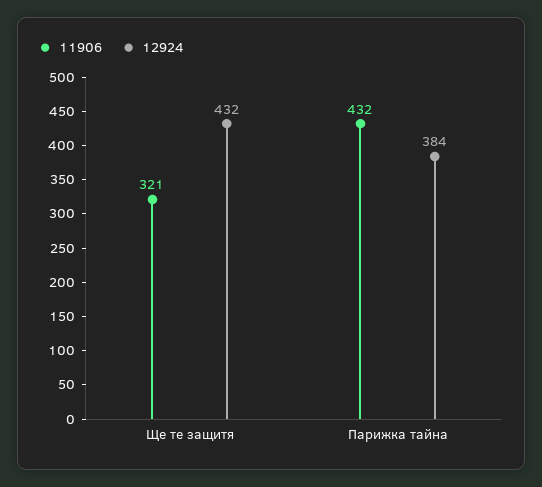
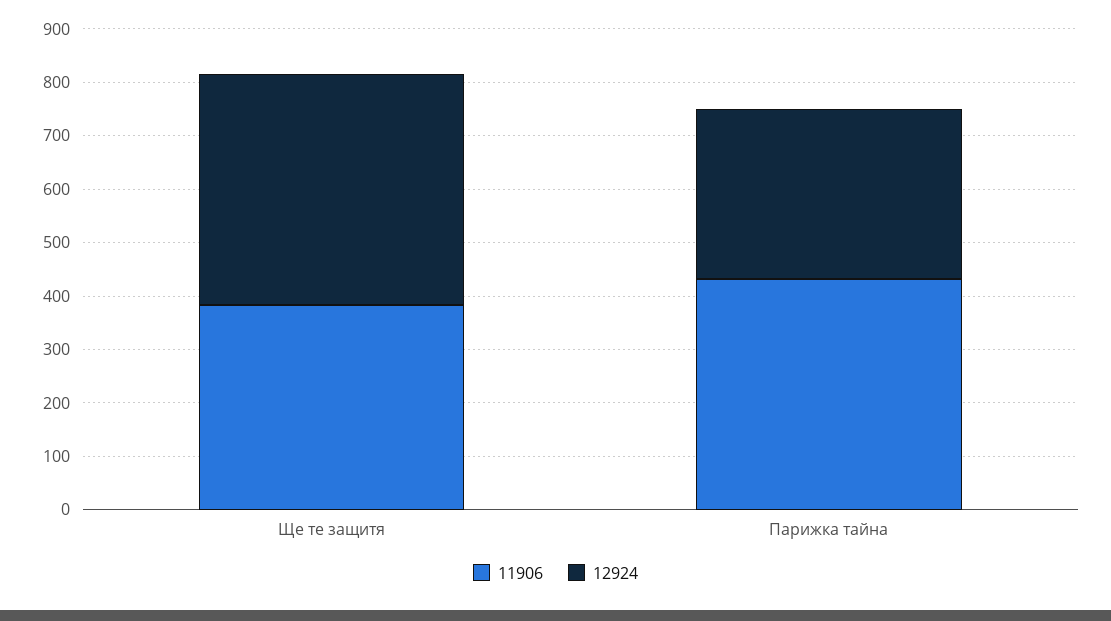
11906, Ще те защитя: 321 -> 380
12924, Парижка тайна: 384 -> 320

